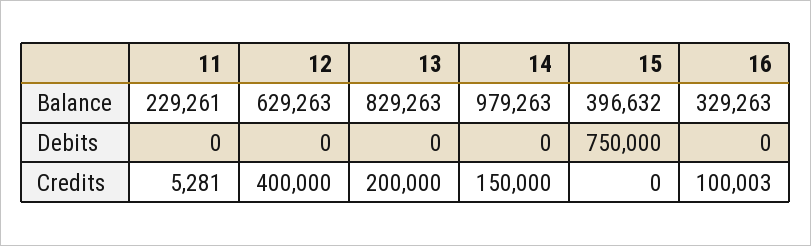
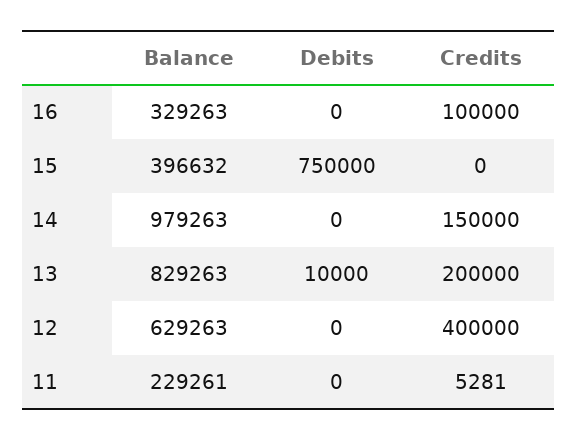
13, Debits: 0 -> 10000
16, Credits: 100003 -> 100000

